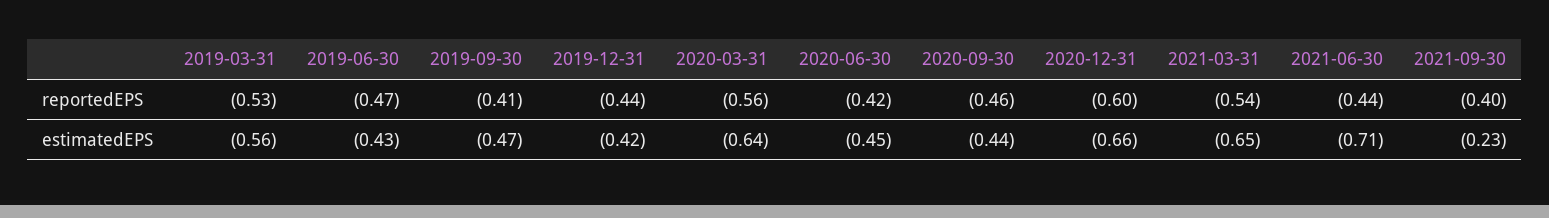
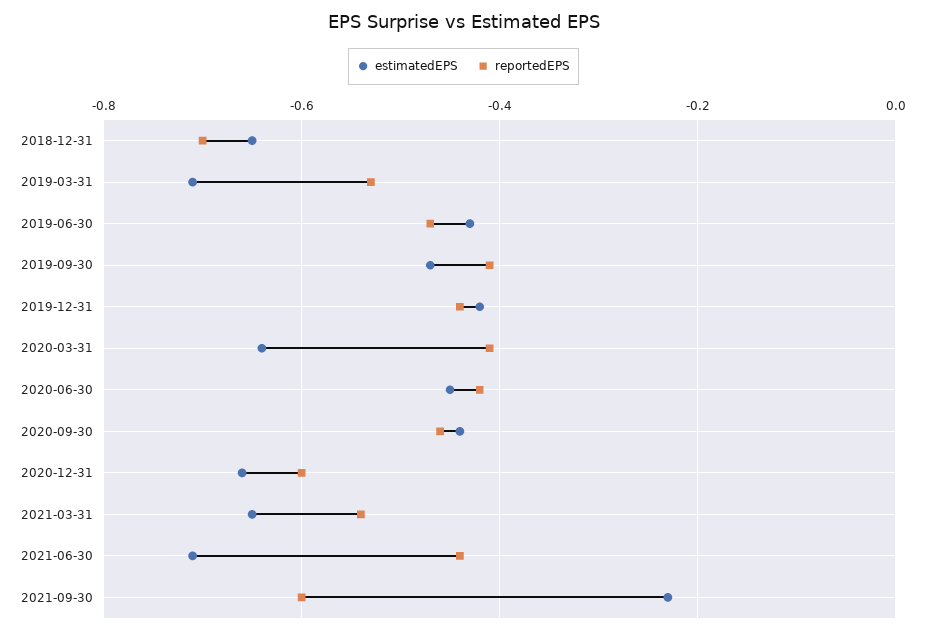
reportedEPS, 2020-03-31: -0.56 -> -0.4
reportedEPS, 2021-09-30: -0.4 -> -0.6
estimatedEPS, 2019-03-31: -0.56 -> -0.7
estimatedEPS, 2018-12-31: none -> -0.65
reportedEPS, 2018-12-31: none -> -0.7

